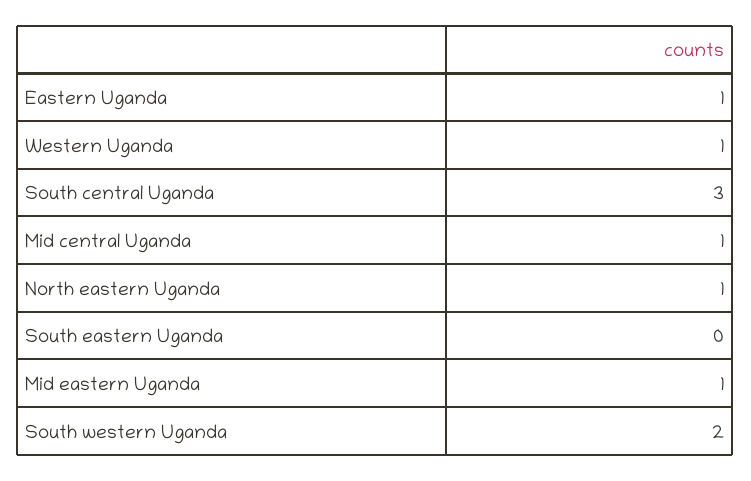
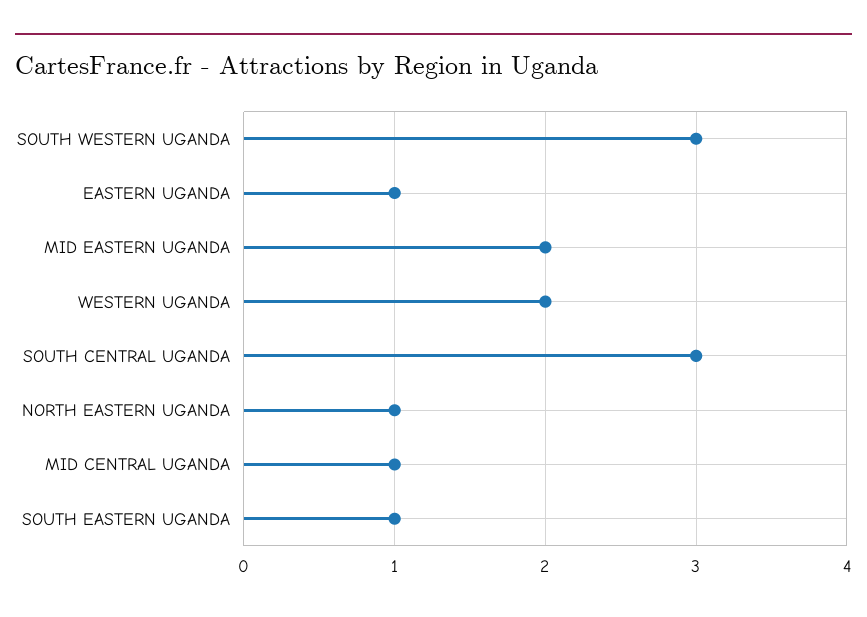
Western Uganda: 1 -> 2
South eastern Uganda: 0 -> 1
Mid eastern Uganda: 1 -> 2
South western Uganda: 2 -> 3

